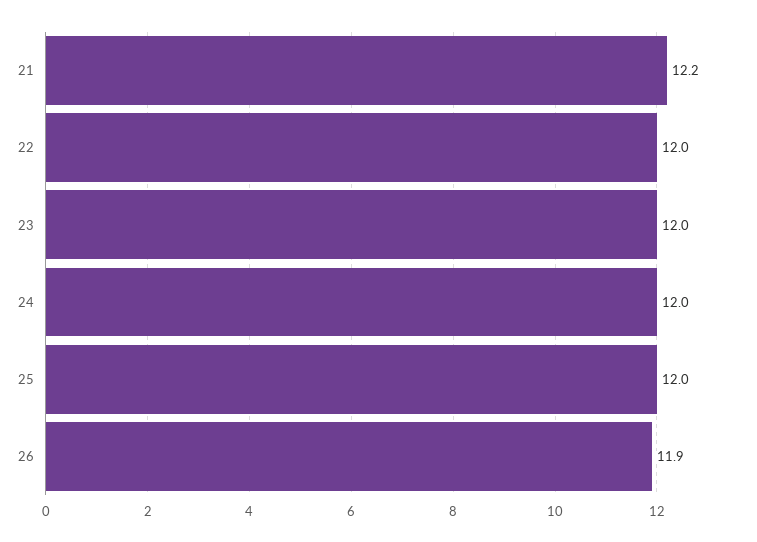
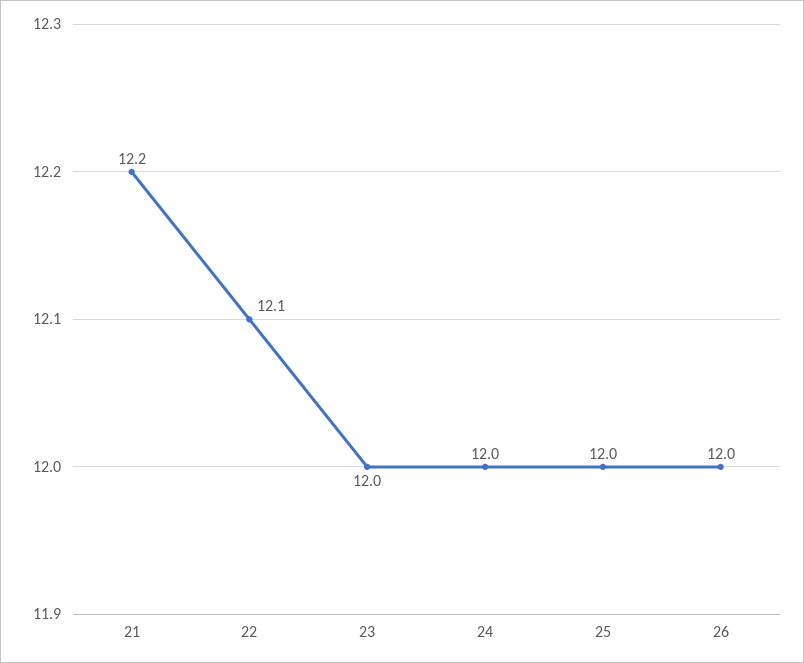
22: 12 -> 12.1
26: 11.9 -> 12

